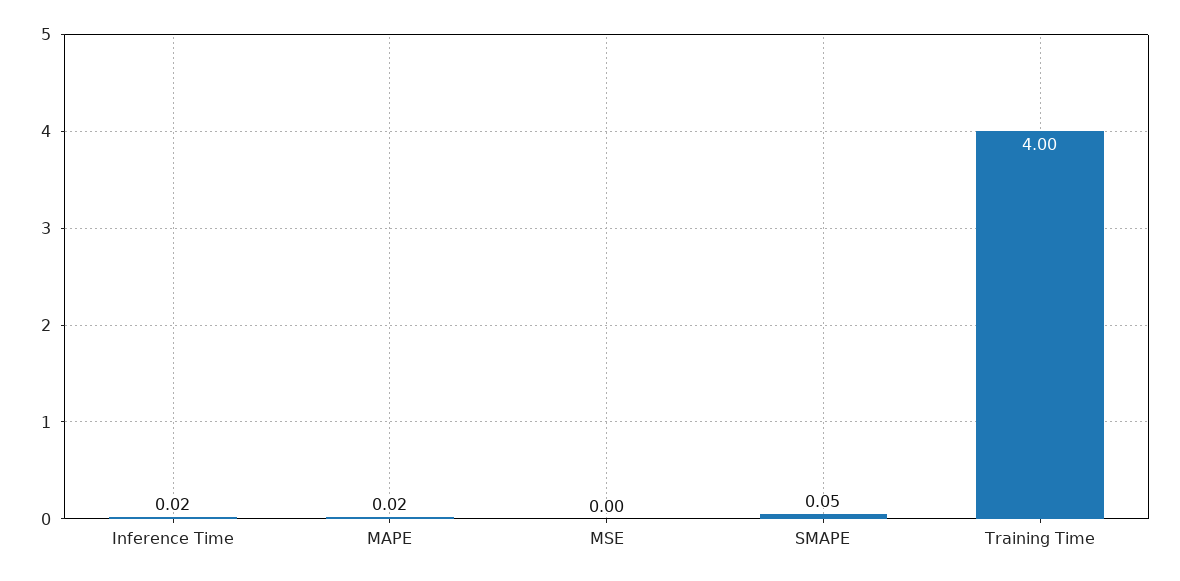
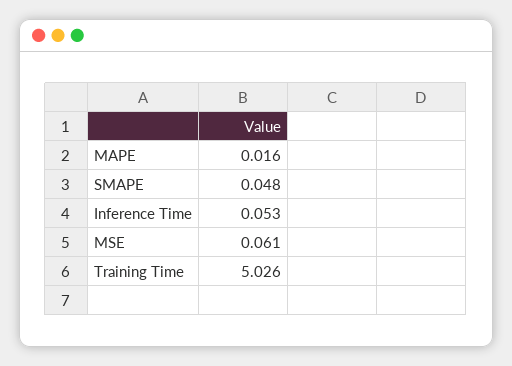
Inference Time: 0.02 -> 0.053
MSE: 0 -> 0.061
Training Time: 4 -> 5.026

